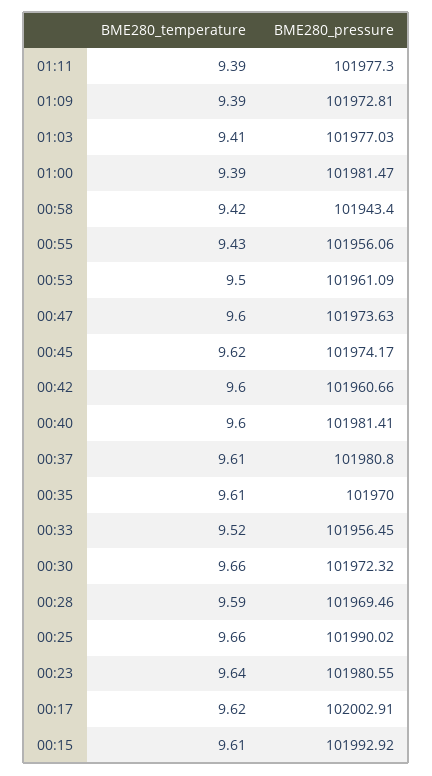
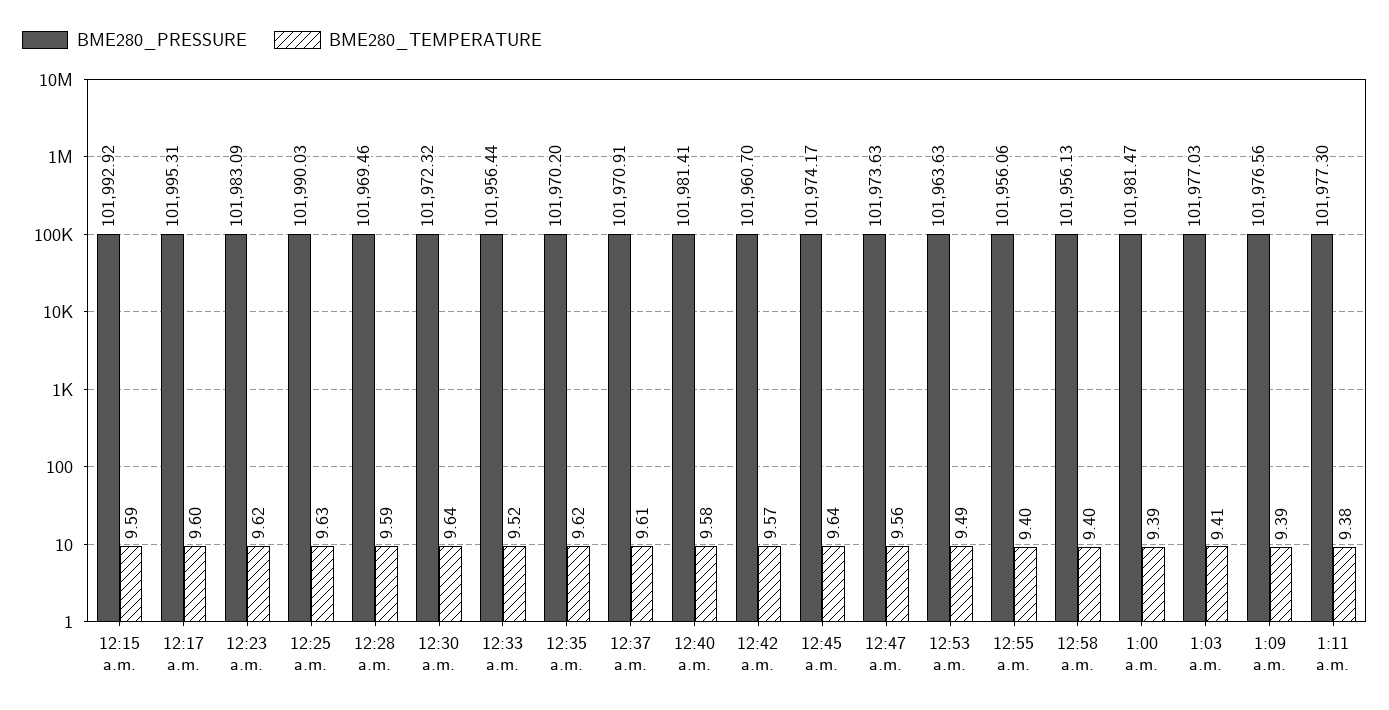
BME280_temperature, 01:11: 9.39 -> 9.38
BME280_pressure, 01:09: 101972.81 -> 101976.56
BME280_temperature, 00:58: 9.42 -> 9.4
BME280_pressure, 00:58: 101943.4 -> 101956.13
BME280_temperature, 00:55: 9.43 -> 9.4
BME280_temperature, 00:53: 9.5 -> 9.49
BME280_pressure, 00:53: 101961.09 -> 101963.63
BME280_temperature, 00:47: 9.6 -> 9.56
BME280_temperature, 00:45: 9.62 -> 9.64
BME280_temperature, 00:42: 9.6 -> 9.57
BME280_pressure, 00:42: 101960.66 -> 101960.7
BME280_temperature, 00:40: 9.6 -> 9.58
BME280_pressure, 00:37: 101980.8 -> 101970.91
BME280_temperature, 00:35: 9.61 -> 9.62
BME280_pressure, 00:35: 101970 -> 101970.2
BME280_pressure, 00:33: 101956.45 -> 101956.44
BME280_temperature, 00:30: 9.66 -> 9.64
BME280_temperature, 00:25: 9.66 -> 9.63
BME280_pressure, 00:25: 101990.02 -> 101990.03
BME280_temperature, 00:23: 9.64 -> 9.62
BME280_pressure, 00:23: 101980.55 -> 101983.09
BME280_temperature, 00:17: 9.62 -> 9.6
BME280_pressure, 00:17: 102002.91 -> 101995.31
BME280_temperature, 00:15: 9.61 -> 9.59

